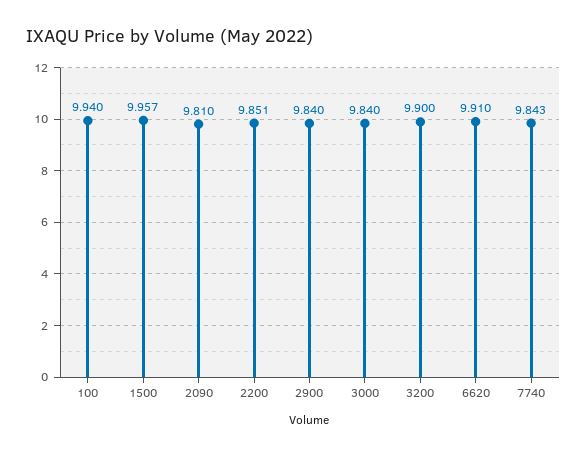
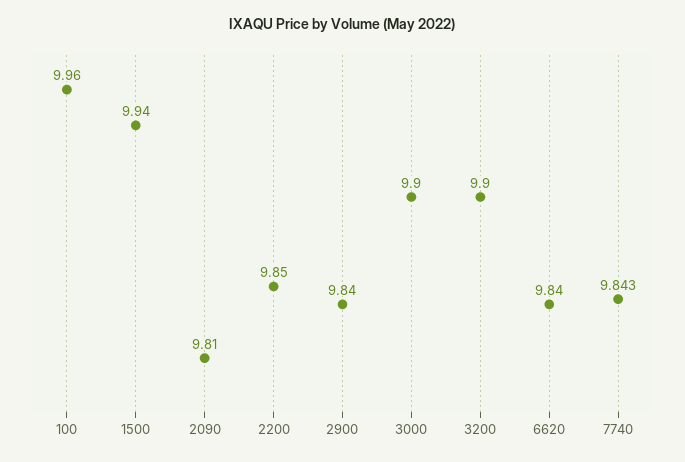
100: 9.94 -> 9.96
1500: 9.957 -> 9.94
2200: 9.851 -> 9.85
3000: 9.84 -> 9.9
6620: 9.91 -> 9.84

